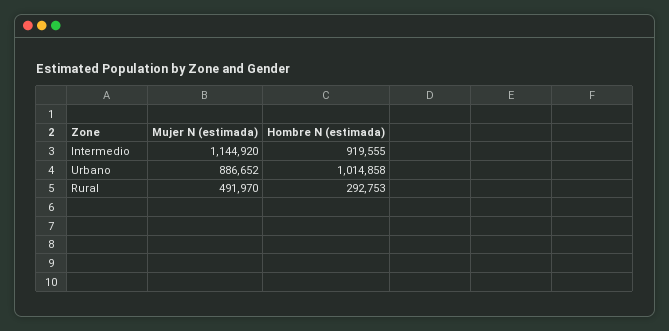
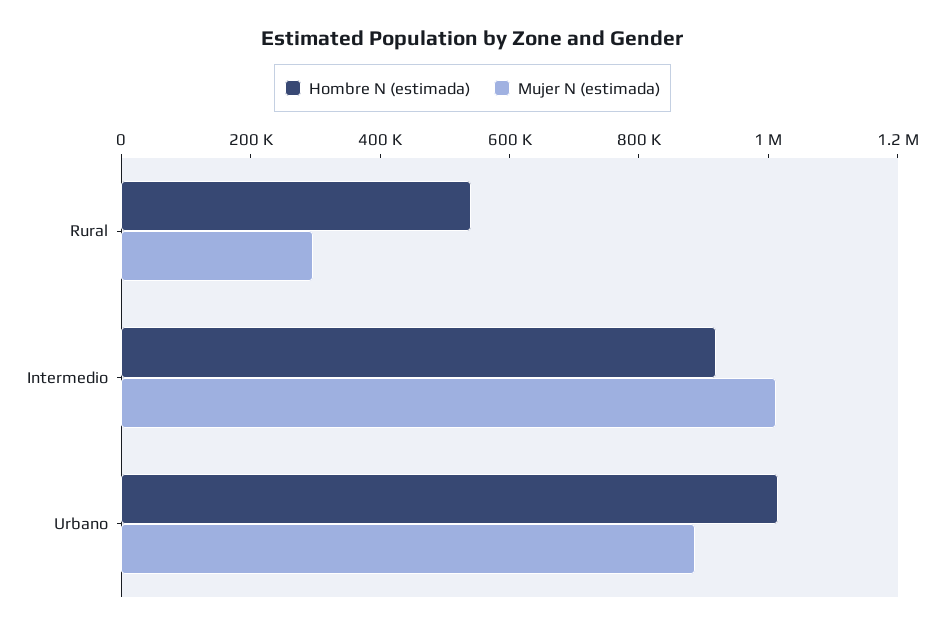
Mujer N (estimada), Intermedio: 1144920 -> 1000000
Mujer N (estimada), Rural: 491970 -> 300000
Hombre N (estimada), Rural: 292753 -> 550000

